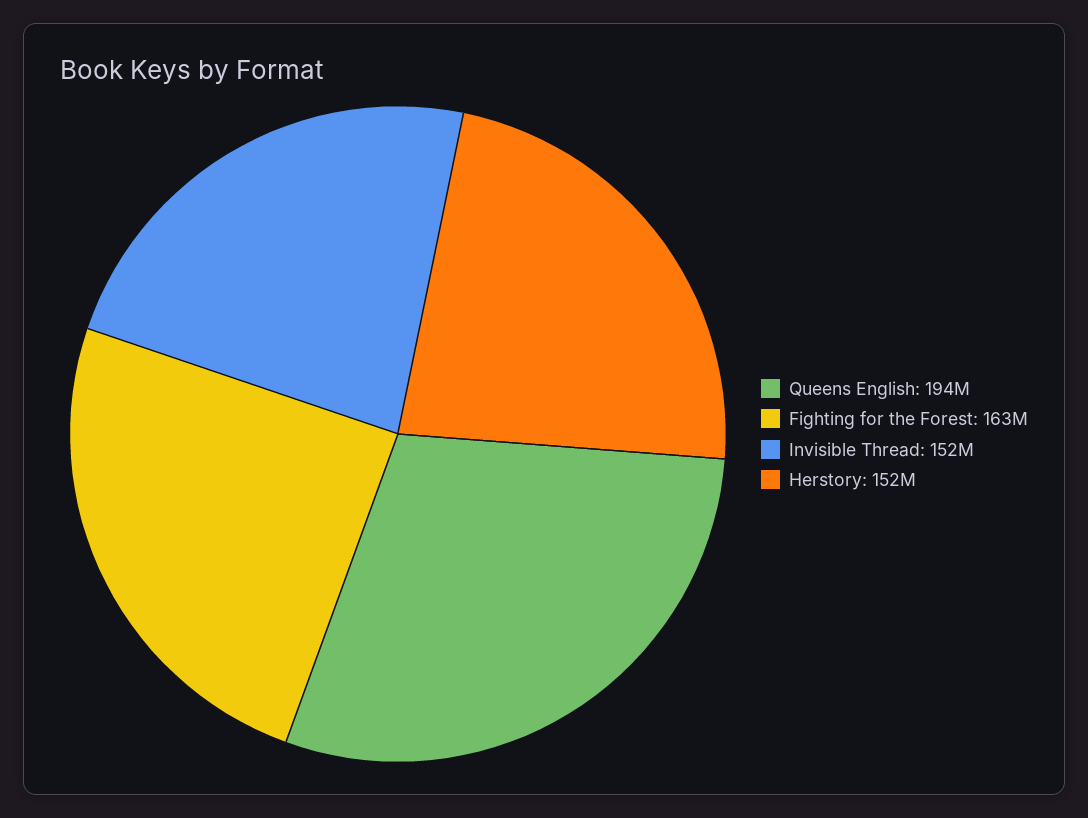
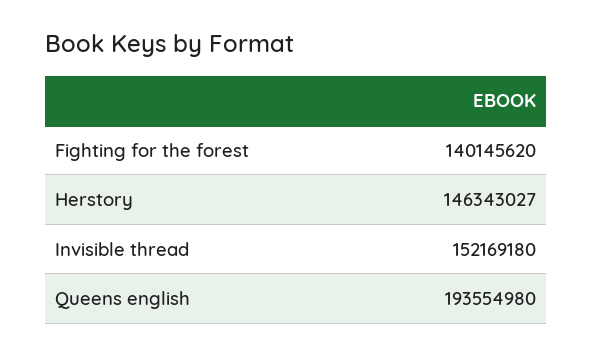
Fighting for the Forest: 163000000 -> 140145620
Herstory: 152000000 -> 146343027

